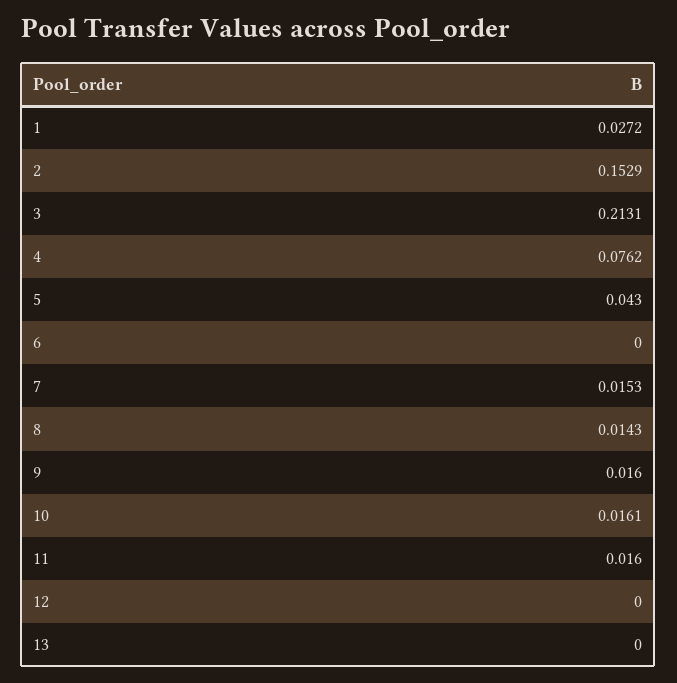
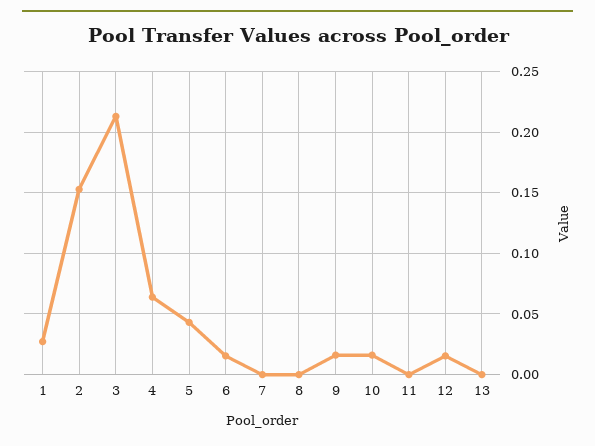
4: 0.0762 -> 0.065
6: 0 -> 0.015
7: 0.0153 -> 0
8: 0.0143 -> 0
11: 0.016 -> 0
12: 0 -> 0.015

